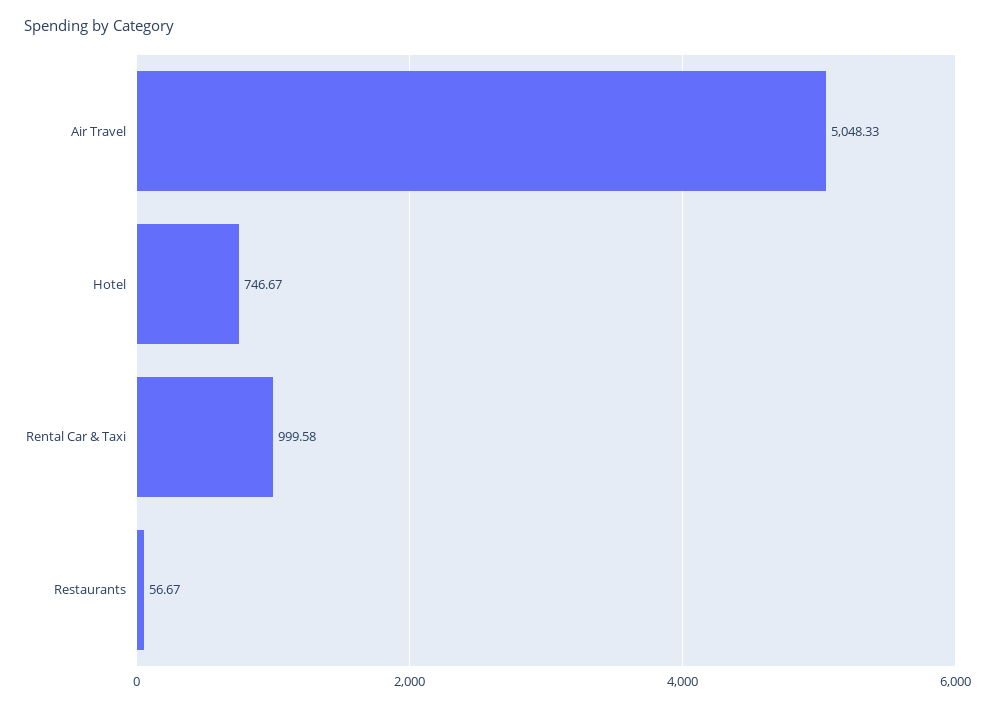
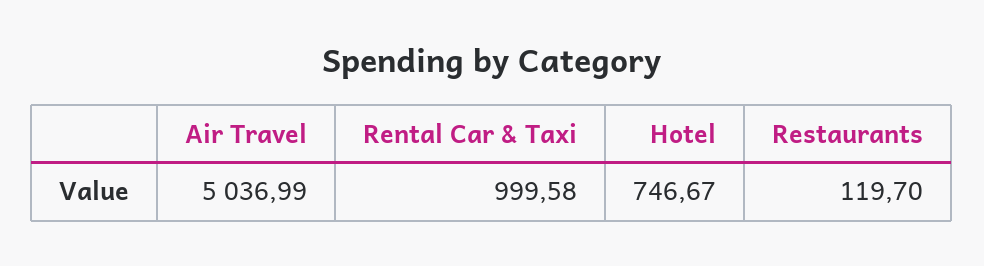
Air Travel: 5048.33 -> 5036.99
Restaurants: 56.67 -> 119.7

